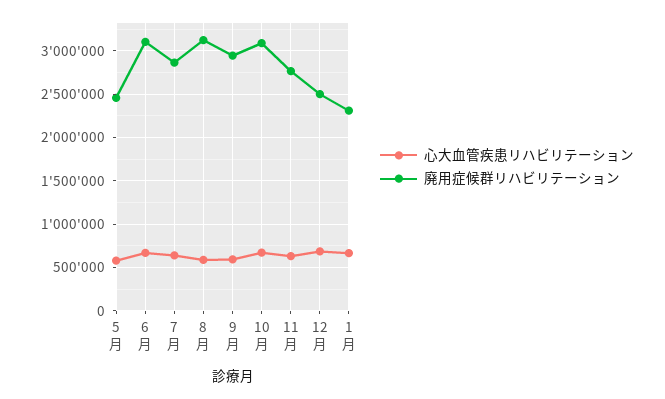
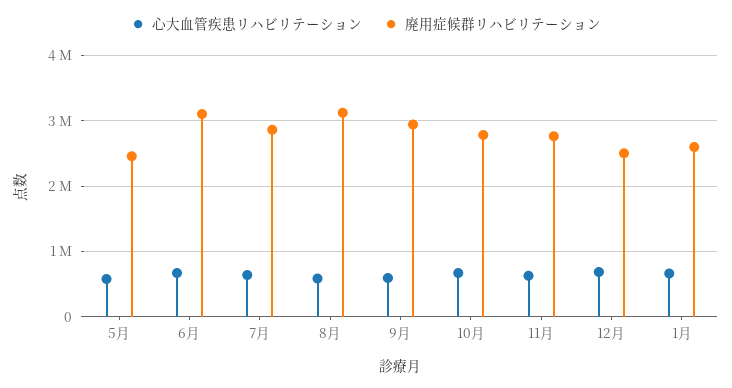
廃用症候群リハビリテーション, 10月: 3100000 -> 2800000
廃用症候群リハビリテーション, 1月: 2300000 -> 2600000

